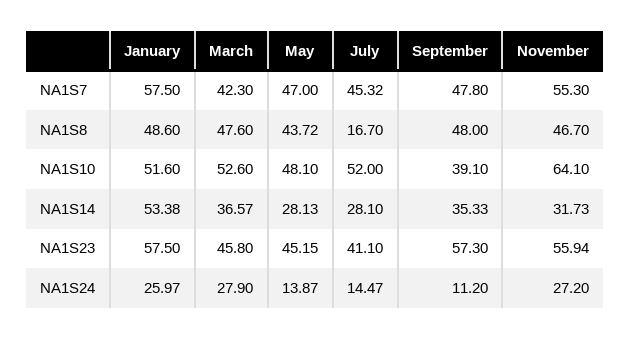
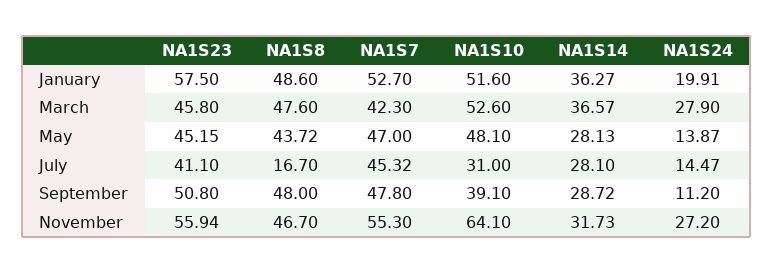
January, NA1S7: 57.5 -> 52.7
July, NA1S10: 52 -> 31
January, NA1S14: 53.38 -> 36.27
September, NA1S14: 35.33 -> 28.72
September, NA1S23: 57.3 -> 50.8
January, NA1S24: 25.97 -> 19.91

